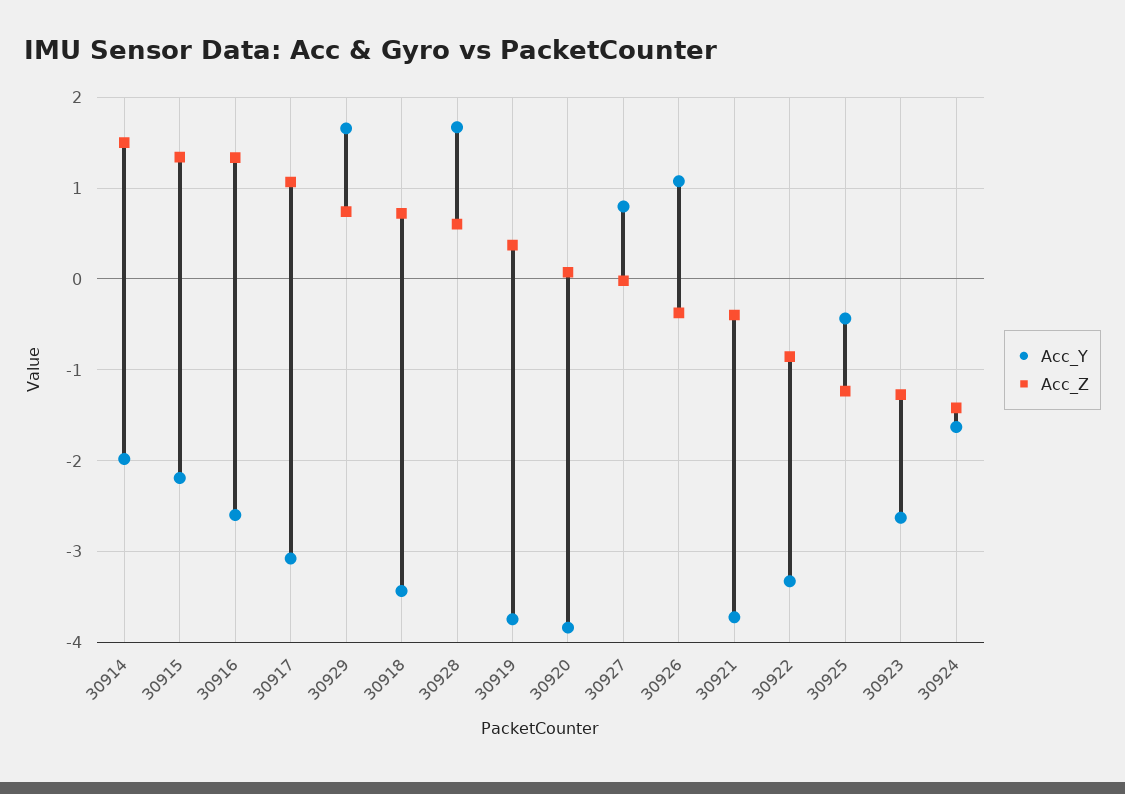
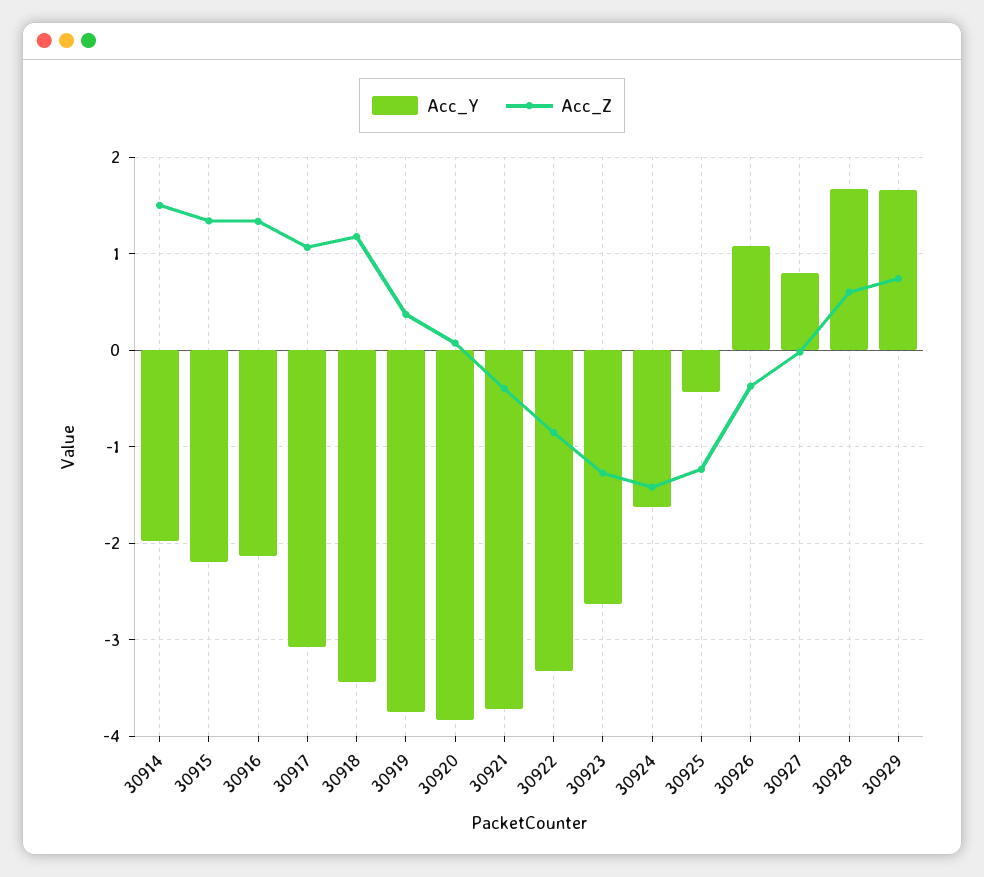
Acc_Y, 30916: -2.6 -> -2.1
Acc_Z, 30918: 0.7 -> 1.2

